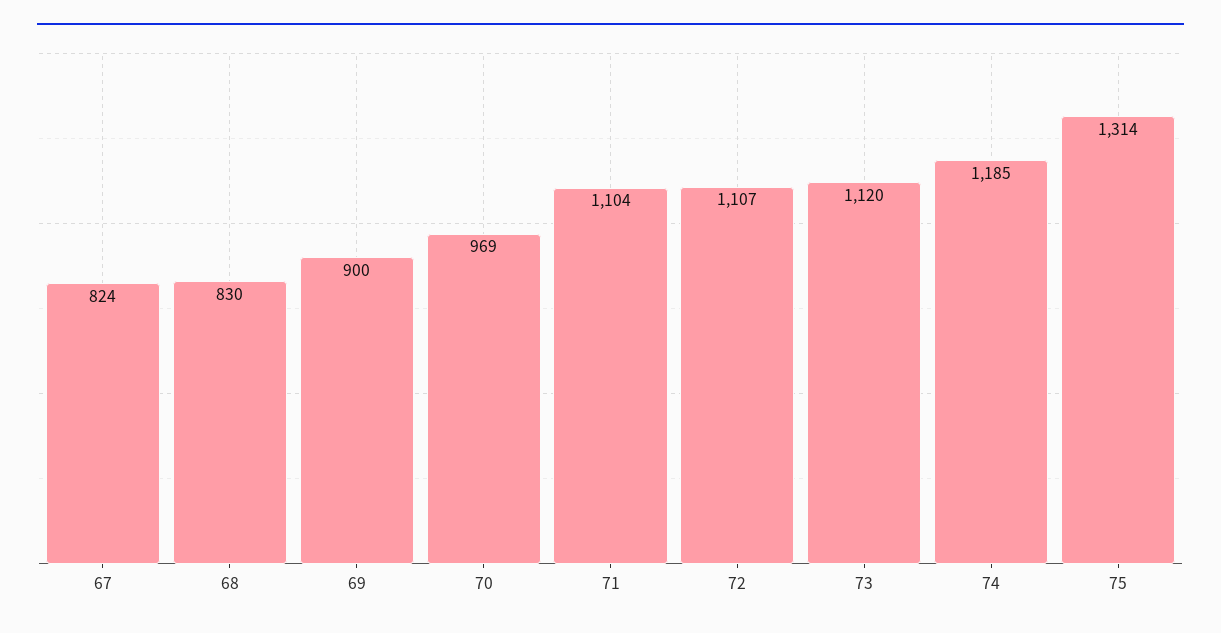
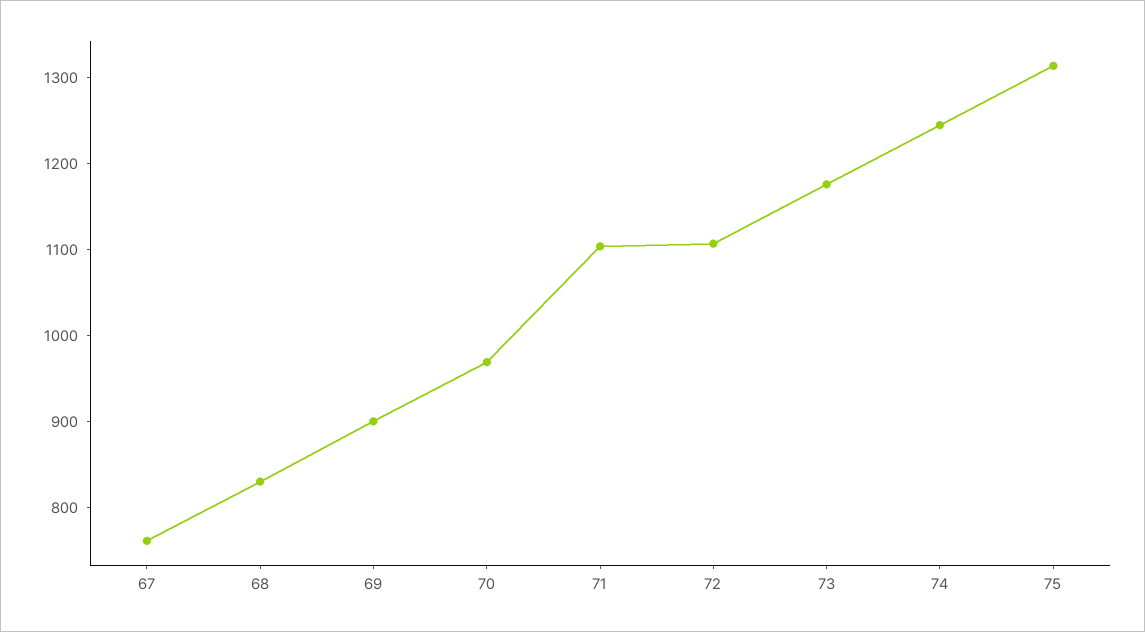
67: 824 -> 760
73: 1120 -> 1180
74: 1185 -> 1240

